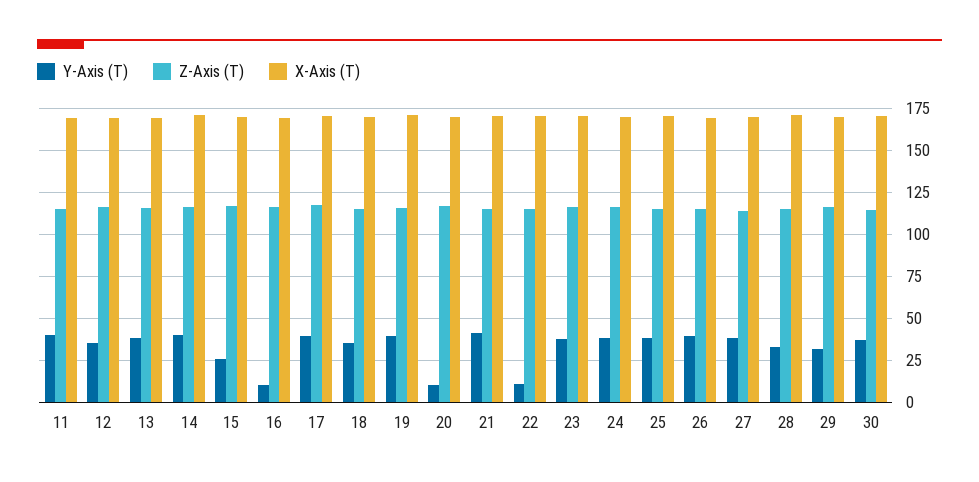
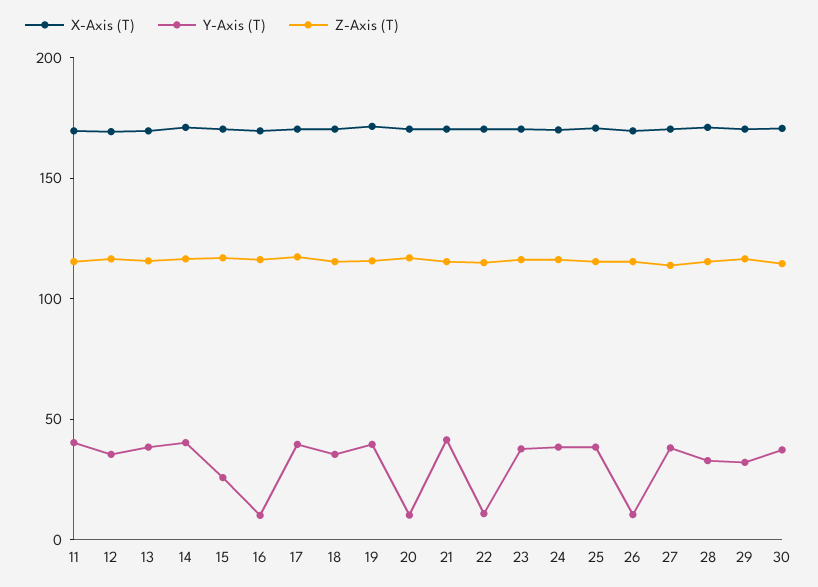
Y-Axis (T), 26: 40 -> 10

